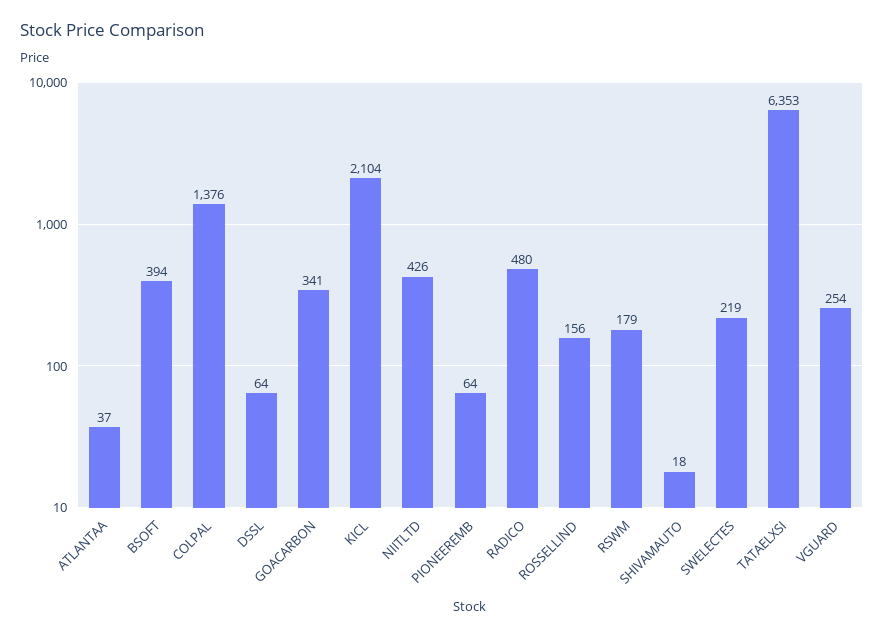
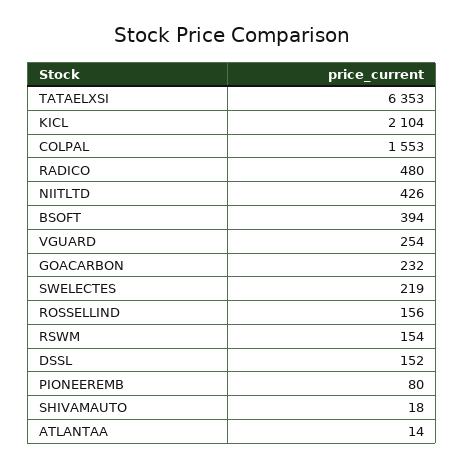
ATLANTAA: 37 -> 14
COLPAL: 1376 -> 1553
DSSL: 64 -> 152
GOACARBON: 341 -> 232
PIONEEREMB: 64 -> 80
RSWM: 179 -> 154

